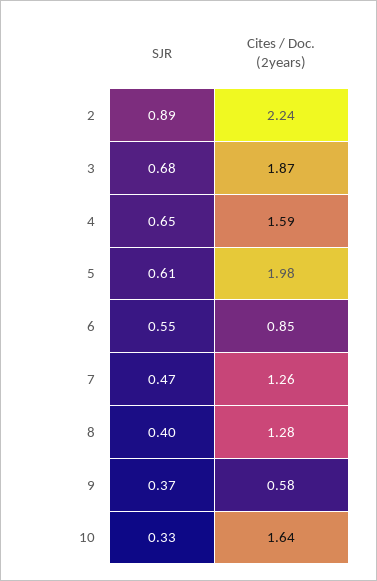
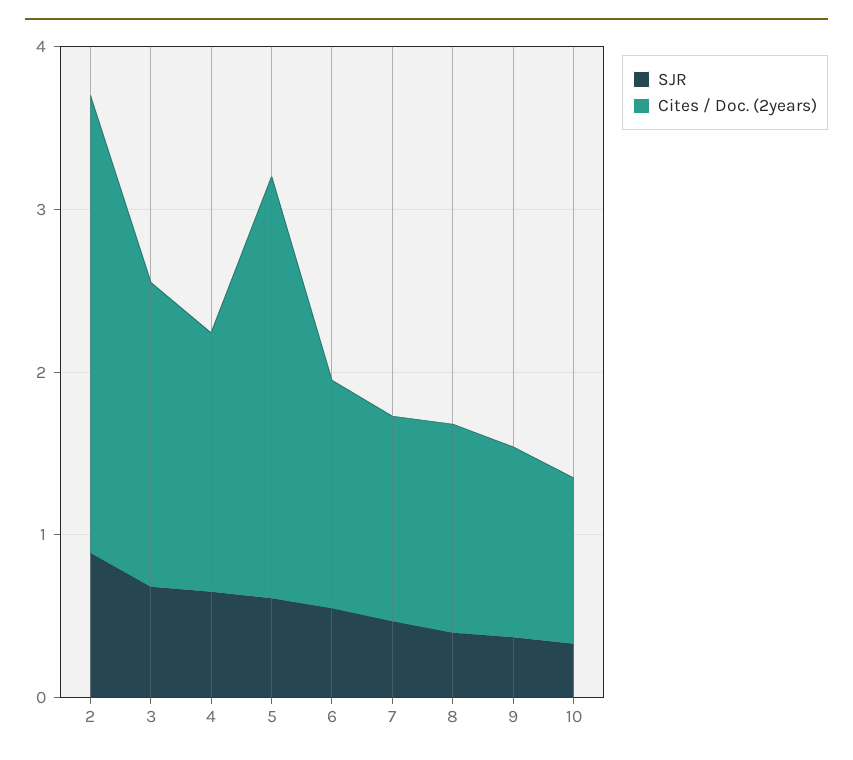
Cites / Doc. (2years), 2: 2.24 -> 2.8
Cites / Doc. (2years), 5: 1.98 -> 2.6
Cites / Doc. (2years), 6: 0.85 -> 1.4
Cites / Doc. (2years), 9: 0.58 -> 1.2
Cites / Doc. (2years), 10: 1.64 -> 1

